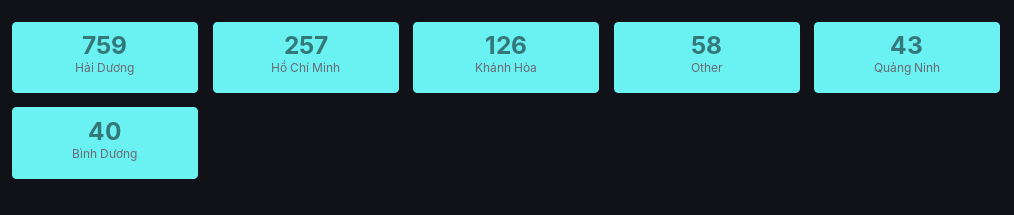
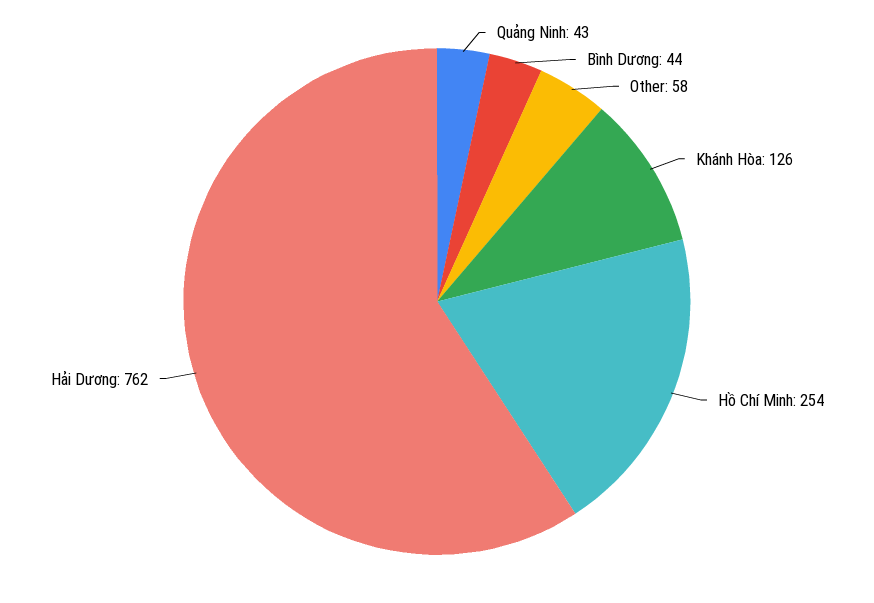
Hải Dương: 759 -> 762
Hồ Chí Minh: 257 -> 254
Bình Dương: 40 -> 44

